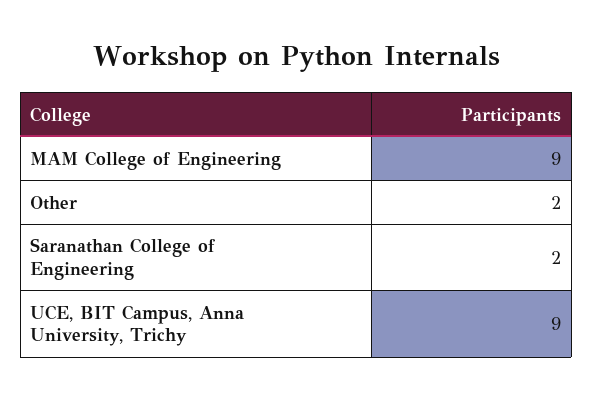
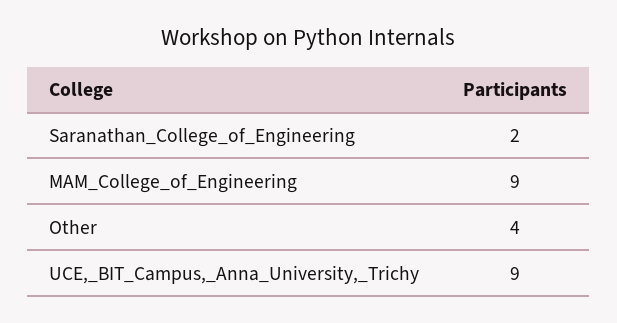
Other: 2 -> 4

